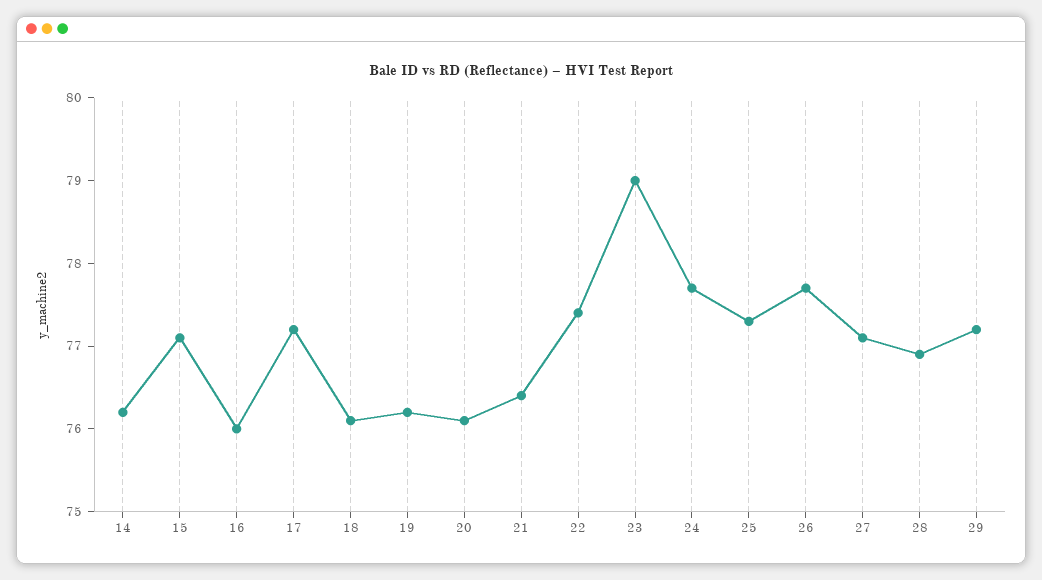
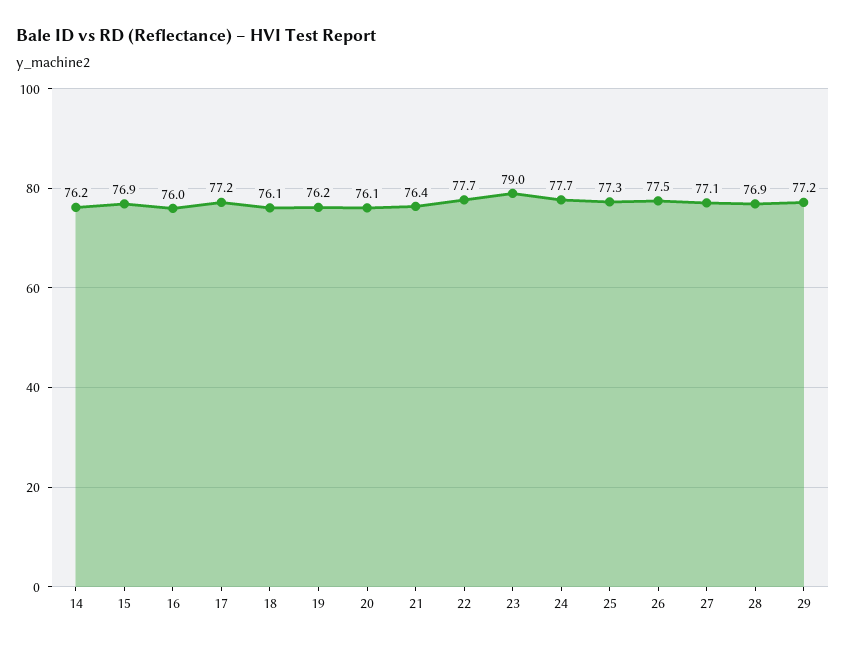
15: 77.1 -> 76.9
22: 77.4 -> 77.7
26: 77.7 -> 77.5

